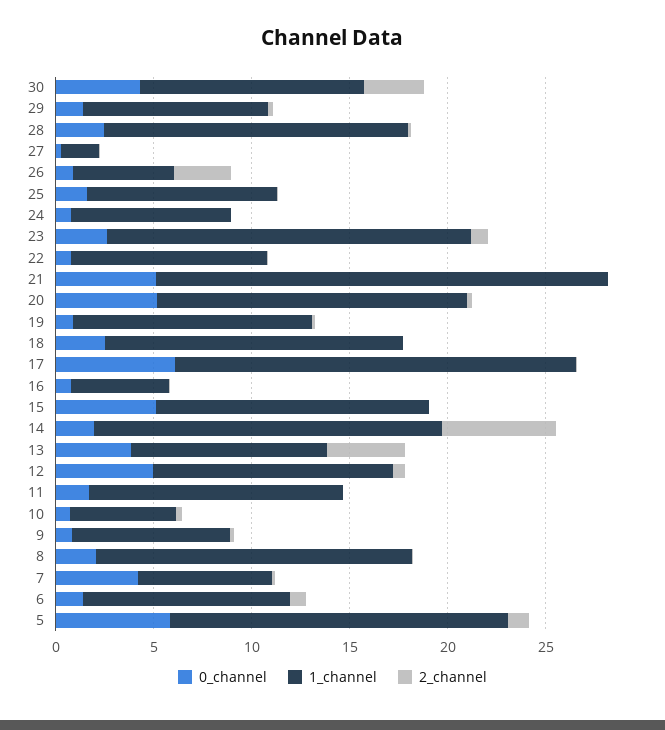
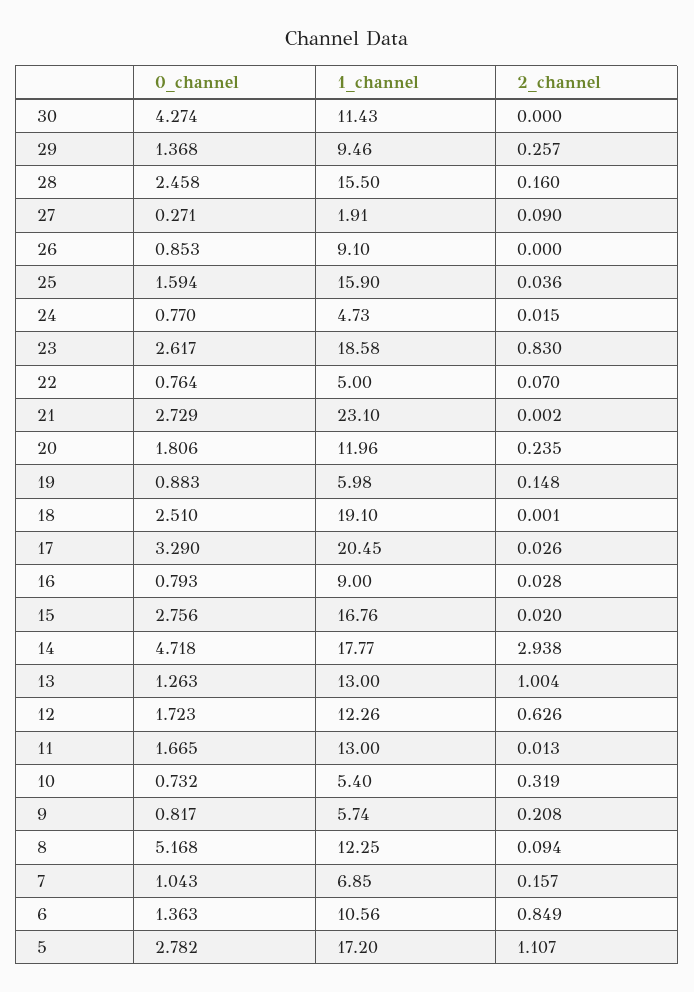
2_channel, 30: 3 -> 0
1_channel, 26: 5 -> 9.1
2_channel, 26: 3 -> 0
1_channel, 25: 10 -> 15.9
1_channel, 24: 8 -> 4.73
1_channel, 22: 10 -> 5
0_channel, 21: 5 -> 2.729
0_channel, 20: 5 -> 1.806
1_channel, 20: 16 -> 11.96
1_channel, 19: 12 -> 5.98
1_channel, 18: 15 -> 19.1
0_channel, 17: 6 -> 3.29
1_channel, 16: 5 -> 9
0_channel, 15: 5 -> 2.756
1_channel, 15: 14 -> 16.76
0_channel, 14: 2 -> 4.718
2_channel, 14: 6 -> 2.938
0_channel, 13: 4 -> 1.263
1_channel, 13: 10 -> 13
2_channel, 13: 4 -> 1.004
0_channel, 12: 5 -> 1.723
1_channel, 9: 8 -> 5.74
0_channel, 8: 2 -> 5.168
1_channel, 8: 16 -> 12.25
0_channel, 7: 4 -> 1.043
0_channel, 5: 6 -> 2.782

